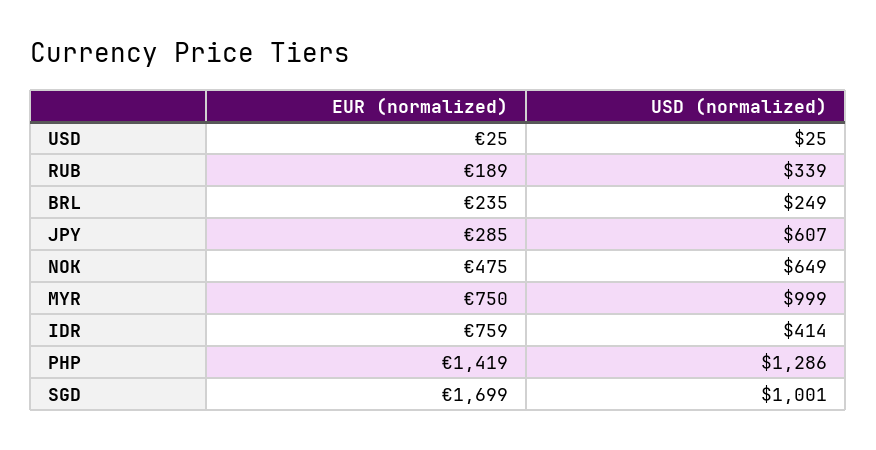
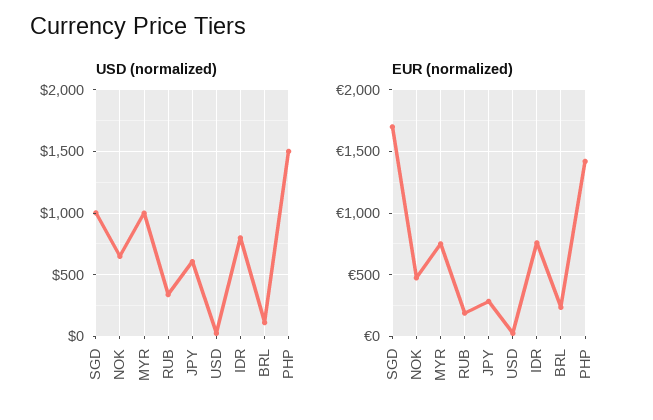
USD (normalized), BRL: 249 -> 100
USD (normalized), IDR: 414 -> 800
USD (normalized), PHP: 1286 -> 1500

